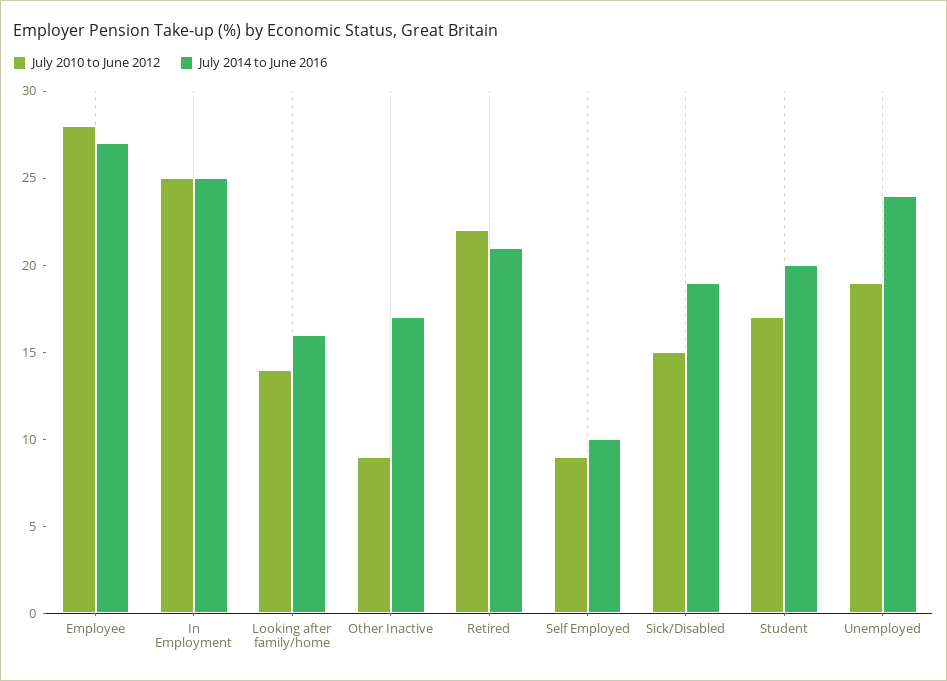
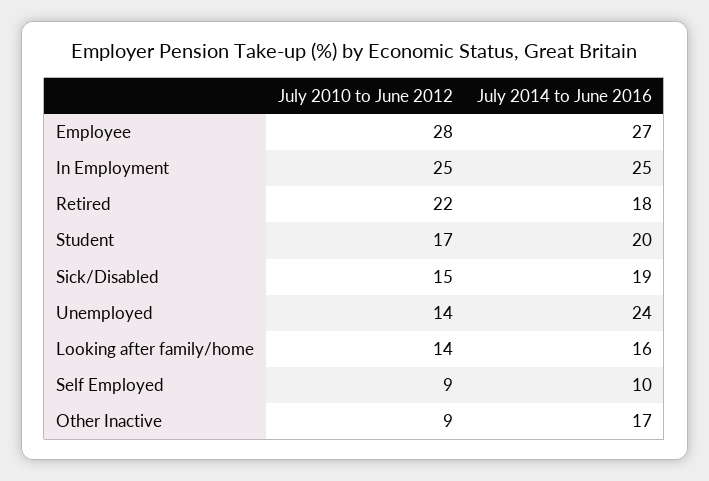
July 2014 to June 2016, Retired: 21 -> 18
July 2010 to June 2012, Unemployed: 19 -> 14

